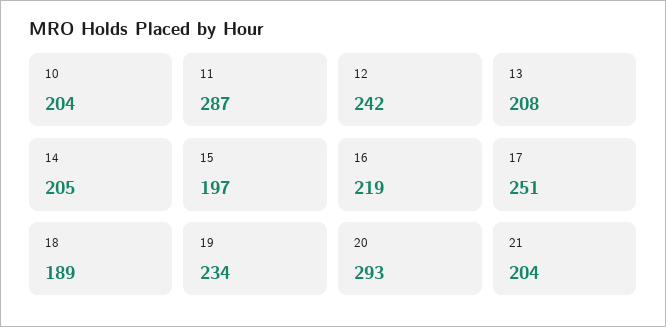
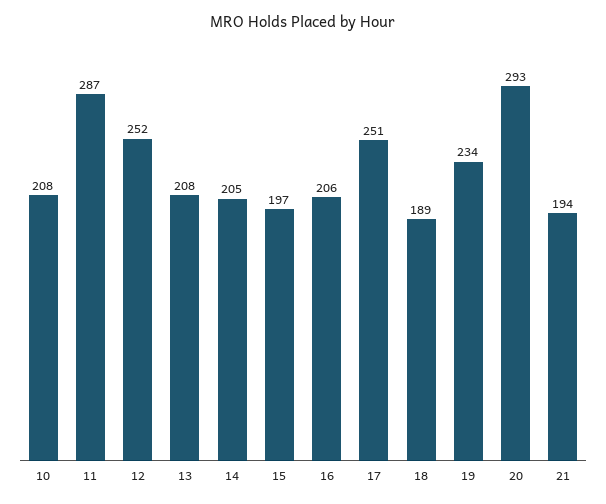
10: 204 -> 208
12: 242 -> 252
16: 219 -> 206
21: 204 -> 194

